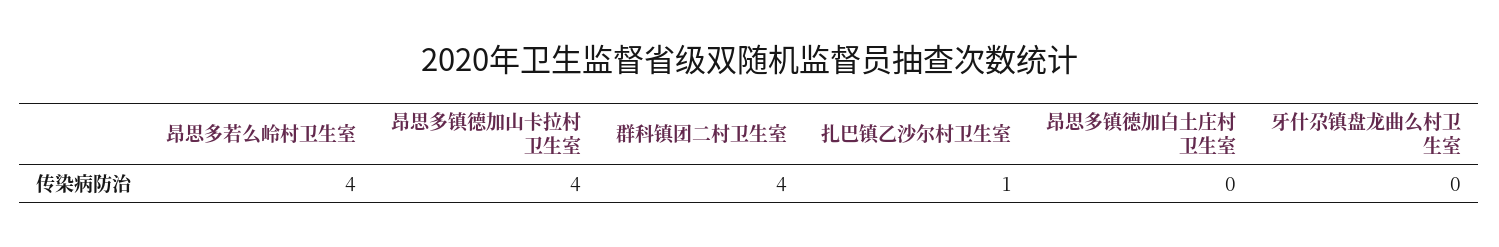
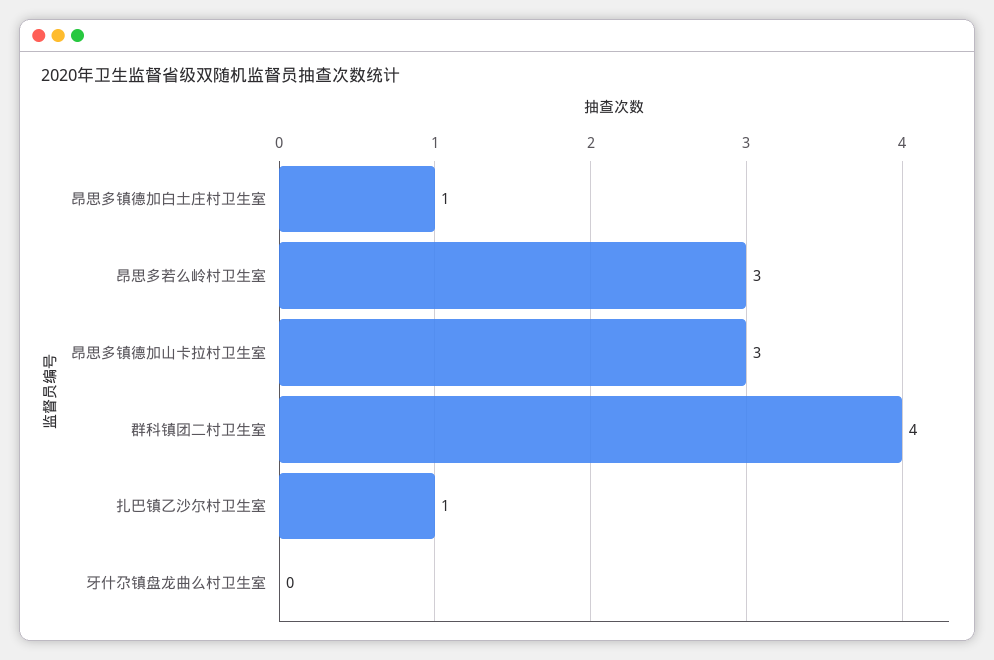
昂思多若么岭村卫生室: 4 -> 3
昂思多镇德加山卡拉村卫生室: 4 -> 3
昂思多镇德加白土庄村卫生室: 0 -> 1

